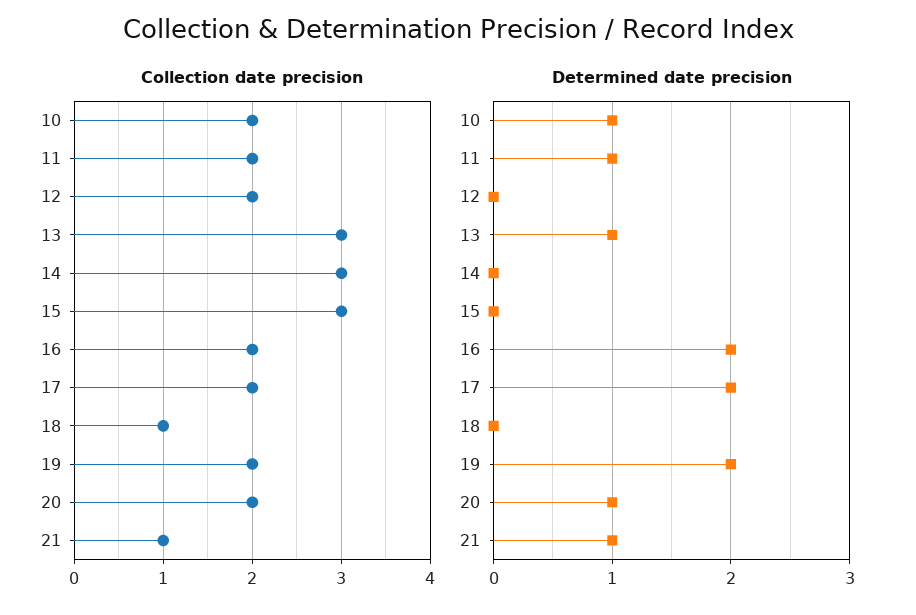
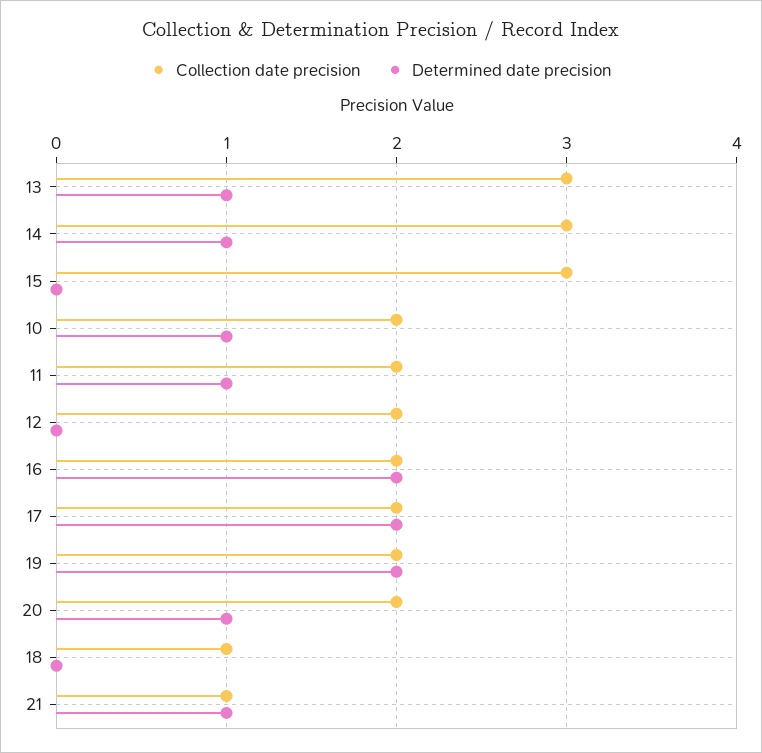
Determined date precision, 14: 0 -> 1

